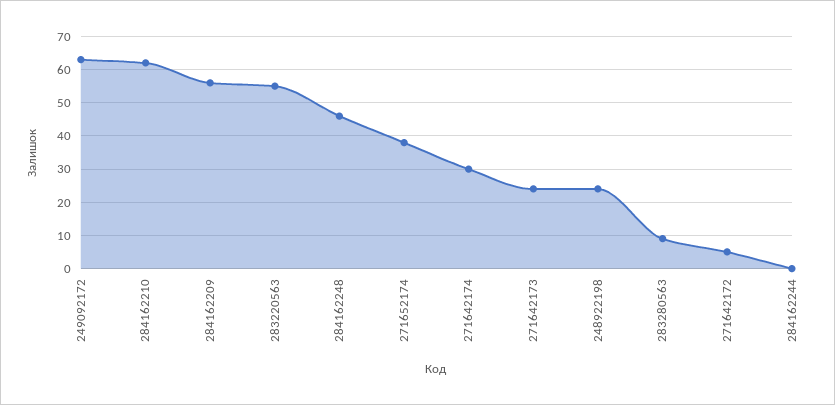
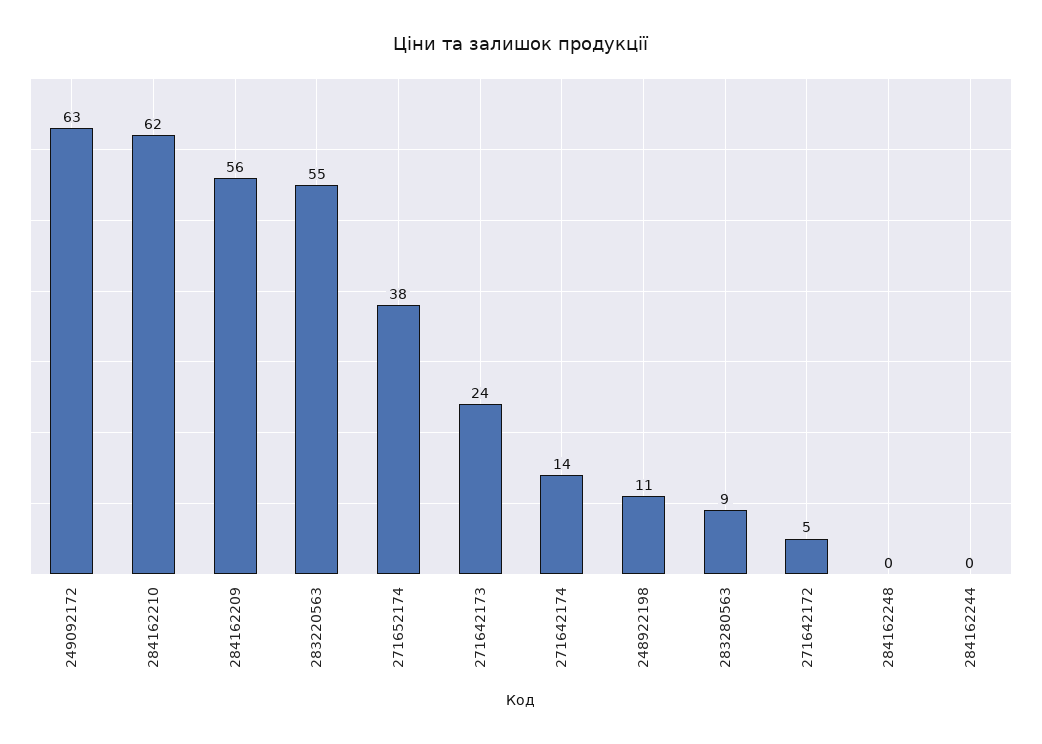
284162248: 45 -> 0
271642174: 30 -> 14
248922198: 25 -> 11

